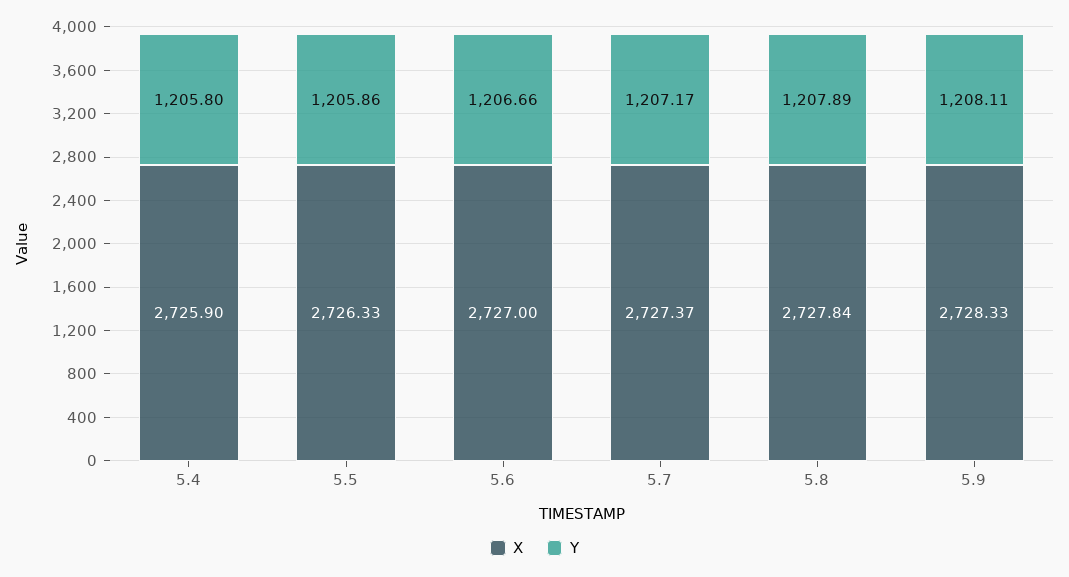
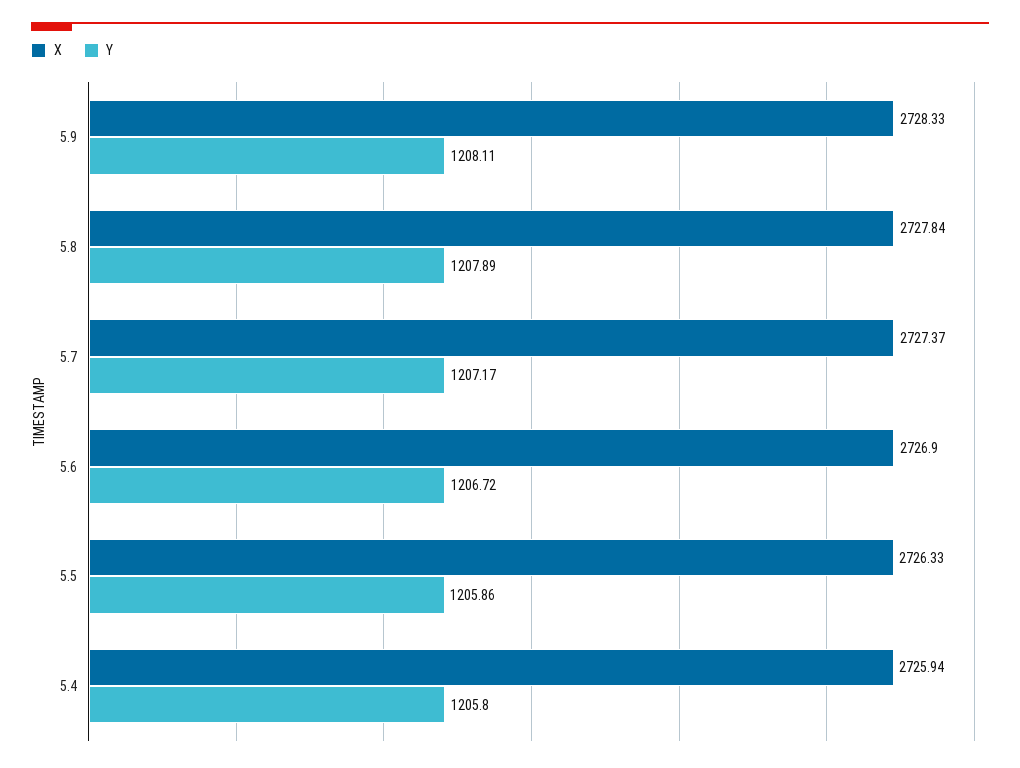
X, 5.4: 2725.9 -> 2725.94
X, 5.6: 2727 -> 2726.9
Y, 5.6: 1206.66 -> 1206.72

